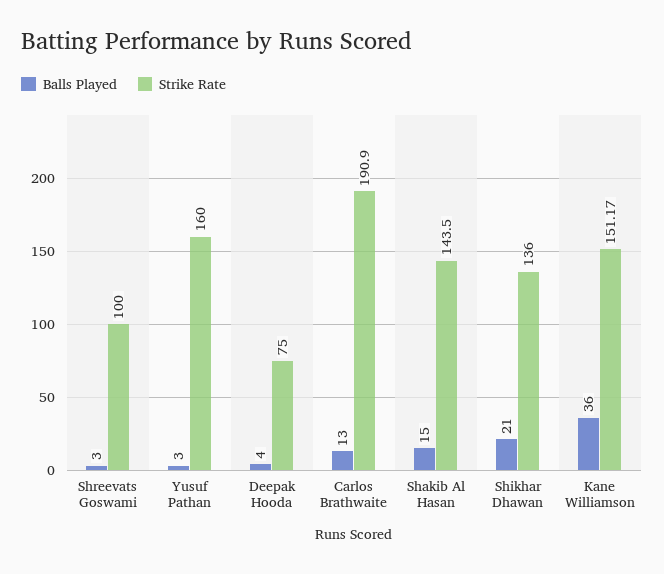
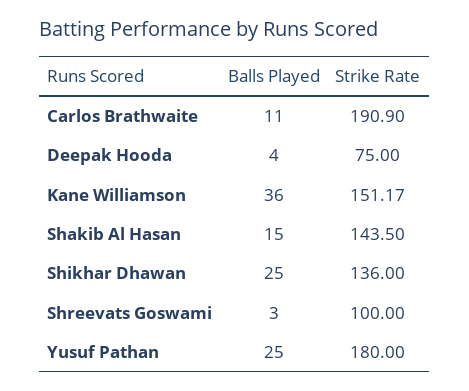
Balls Played, Yusuf Pathan: 3 -> 25
Strike Rate, Yusuf Pathan: 160 -> 180
Balls Played, Carlos Brathwaite: 13 -> 11
Balls Played, Shikhar Dhawan: 21 -> 25

